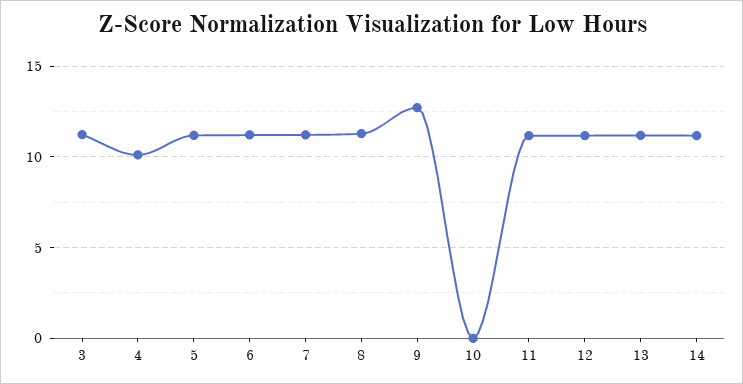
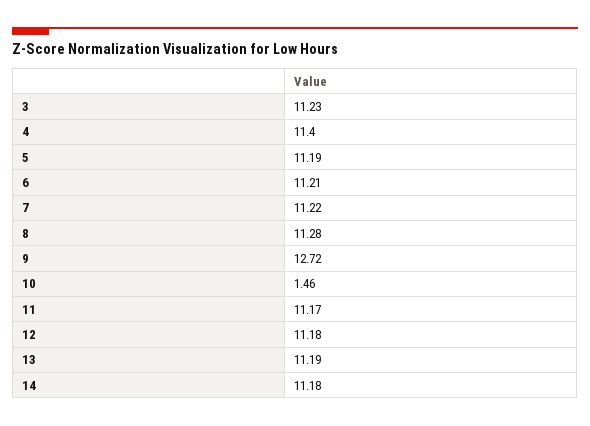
4: 10 -> 11.4
10: 0 -> 1.46

